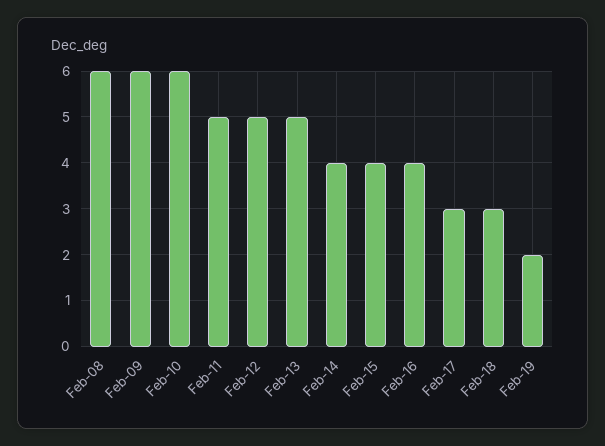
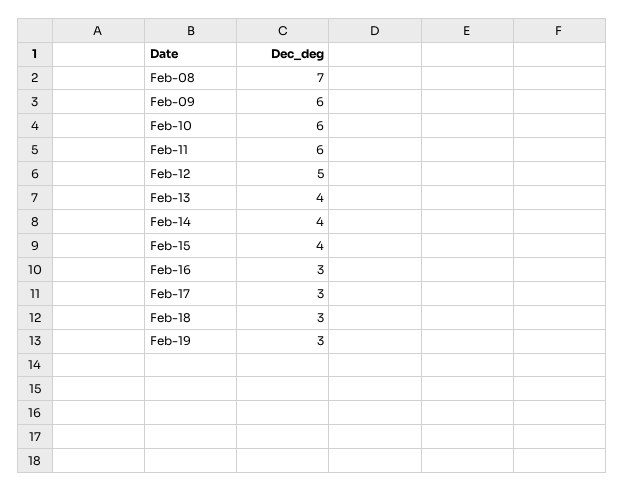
Feb-08: 6 -> 7
Feb-11: 5 -> 6
Feb-13: 5 -> 4
Feb-16: 4 -> 3
Feb-19: 2 -> 3

